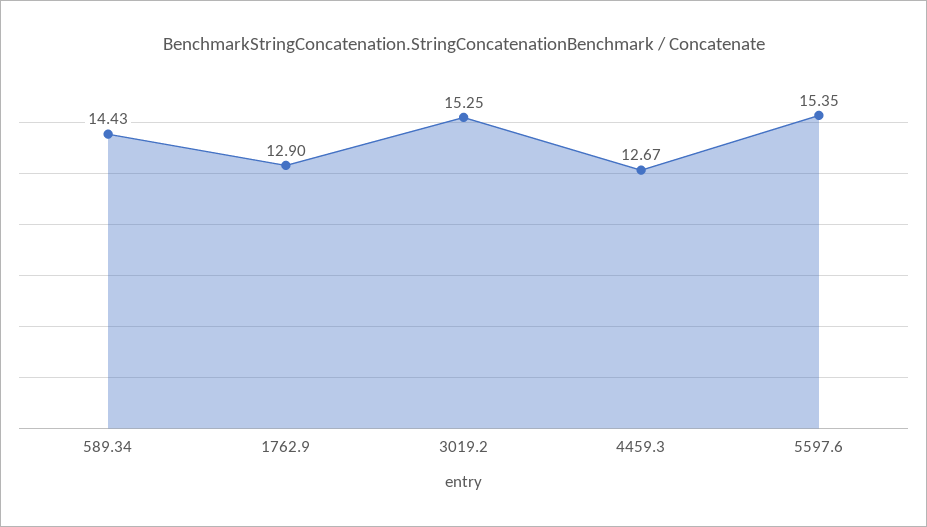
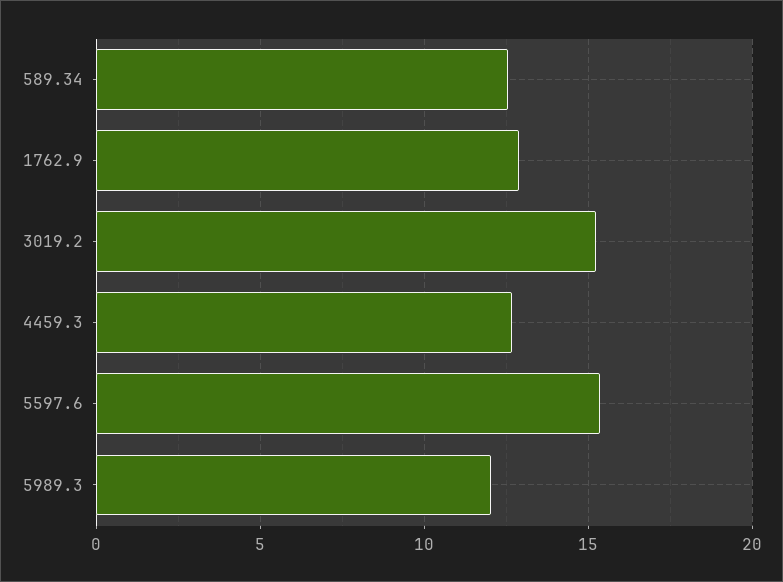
589.34: 14.43 -> 12.5
5989.3: none -> 12

